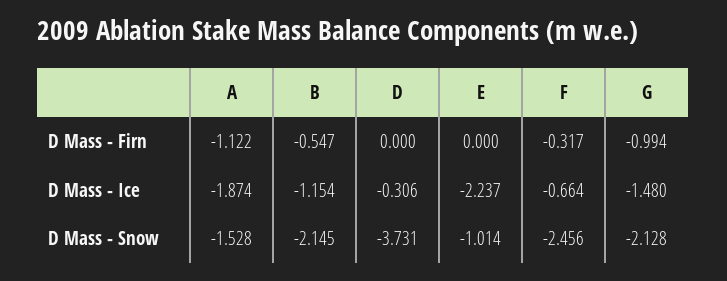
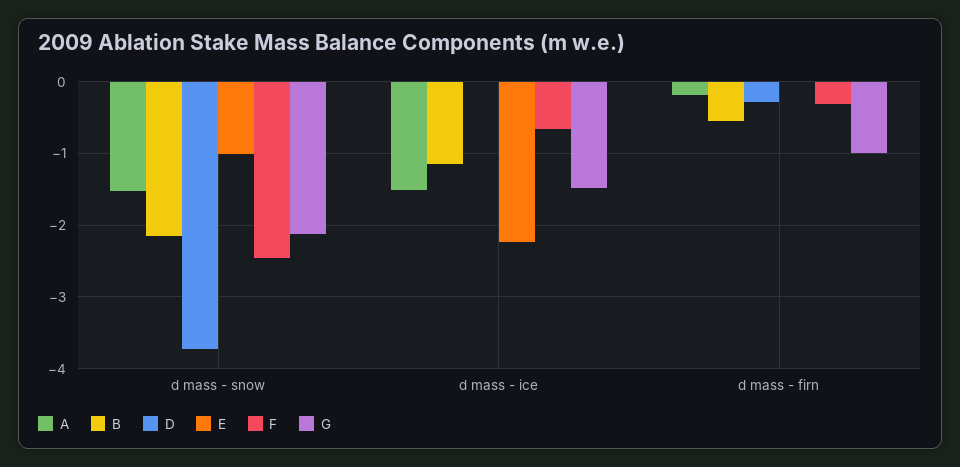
A, D Mass - Firn: -1.122 -> -0.2
D, D Mass - Firn: 0 -> -0.3
A, D Mass - Ice: -1.874 -> -1.5
D, D Mass - Ice: -0.306 -> 0

